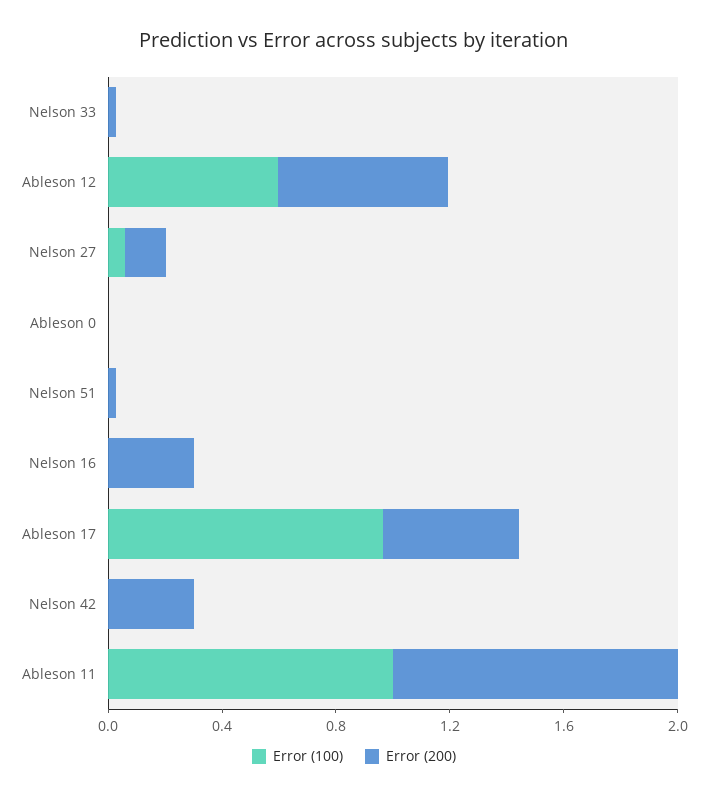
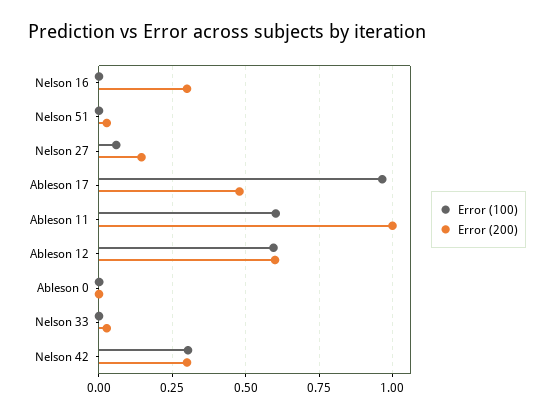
Error (100), Nelson 42: 0 -> 0.3
Error (100), Ableson 11: 1 -> 0.6

